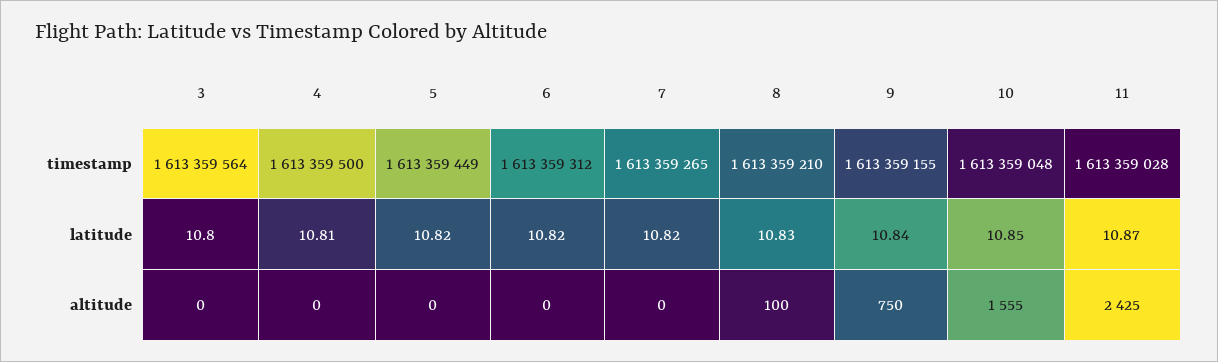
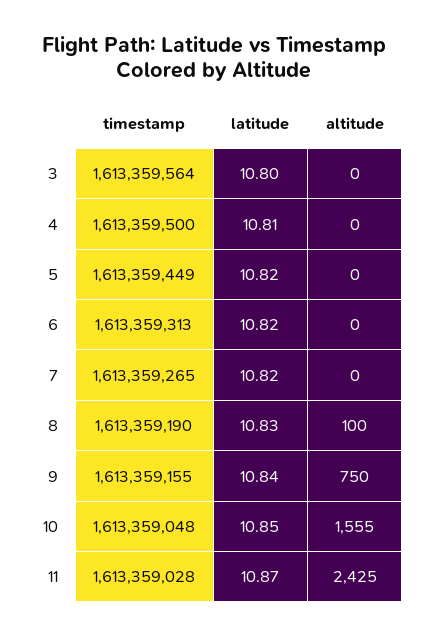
6, timestamp: 1613359312 -> 1613359313
8, timestamp: 1613359210 -> 1613359190

